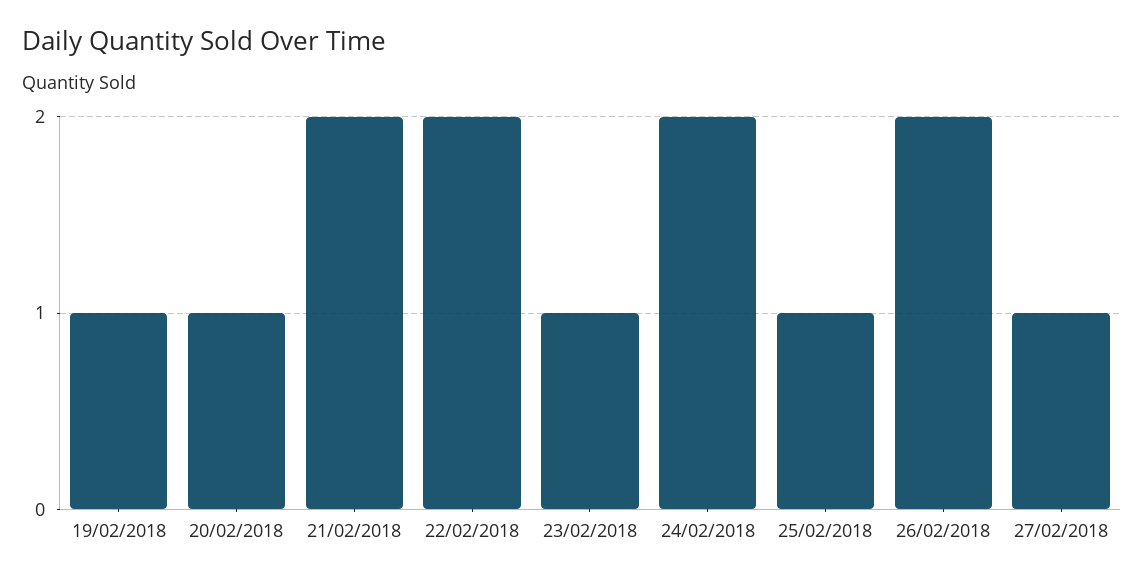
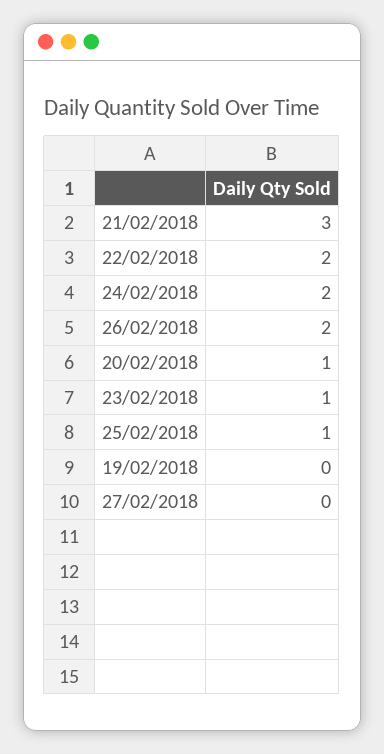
19/02/2018: 1 -> 0
21/02/2018: 2 -> 3
27/02/2018: 1 -> 0

